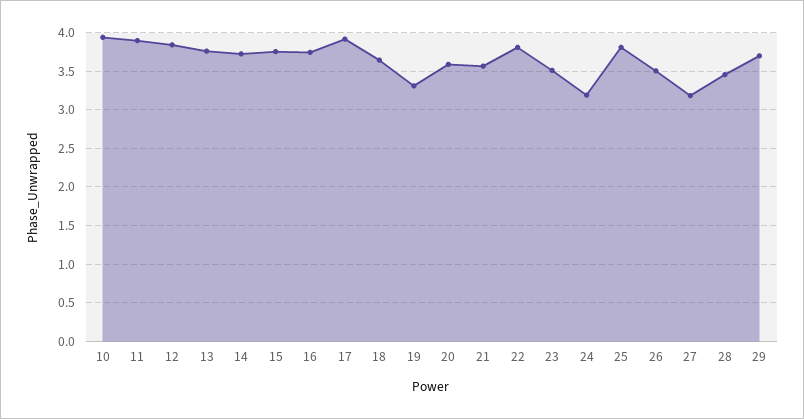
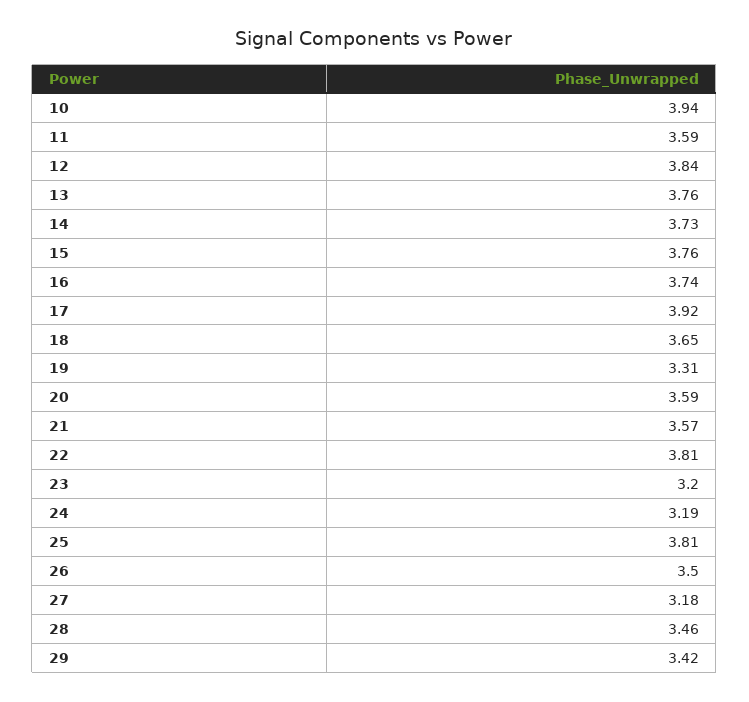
11: 3.9 -> 3.59
23: 3.5 -> 3.2
29: 3.7 -> 3.42

